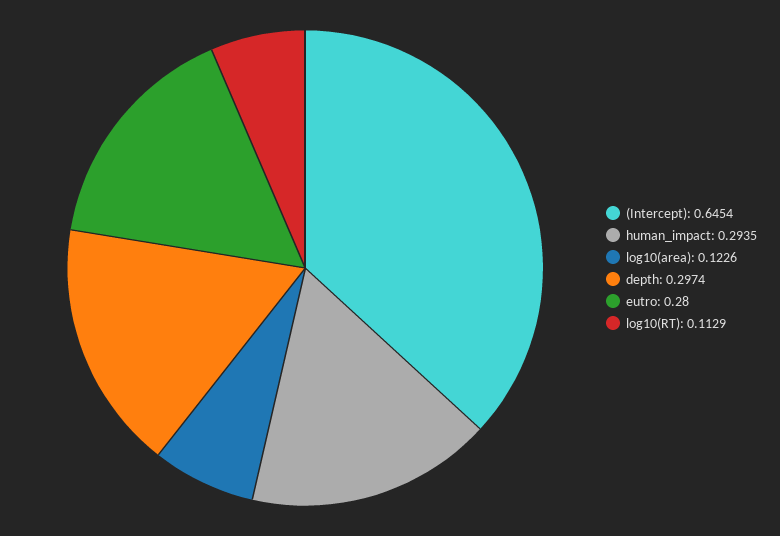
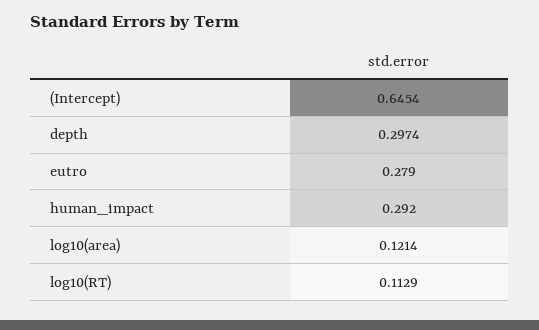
human_impact: 0.2935 -> 0.292
log10(area): 0.1226 -> 0.1214
eutro: 0.28 -> 0.279

